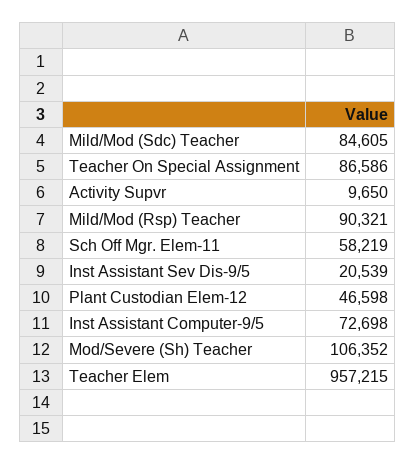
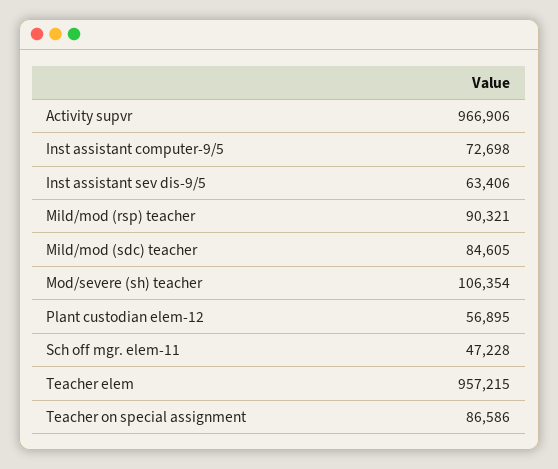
Activity Supvr: 9650 -> 966906
Sch Off Mgr. Elem-11: 58219 -> 47228
Inst Assistant Sev Dis-9/5: 20539 -> 63406
Plant Custodian Elem-12: 46598 -> 56895
Mod/Severe (Sh) Teacher: 106352 -> 106354

